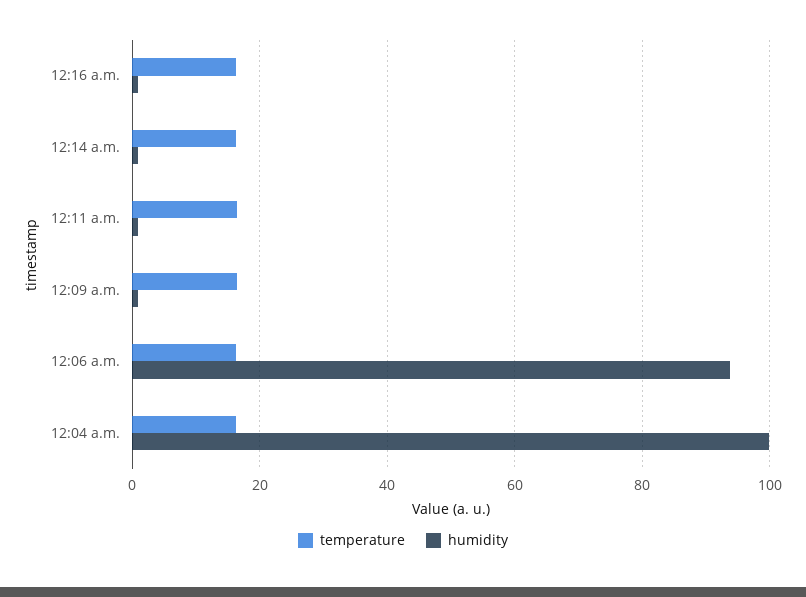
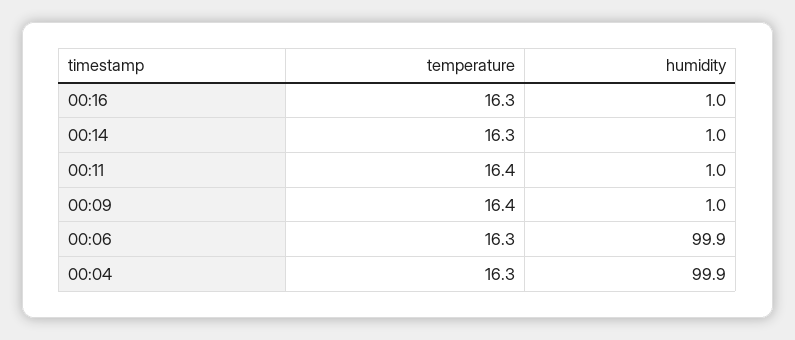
humidity, 12:06 a.m.: 94 -> 99.9

